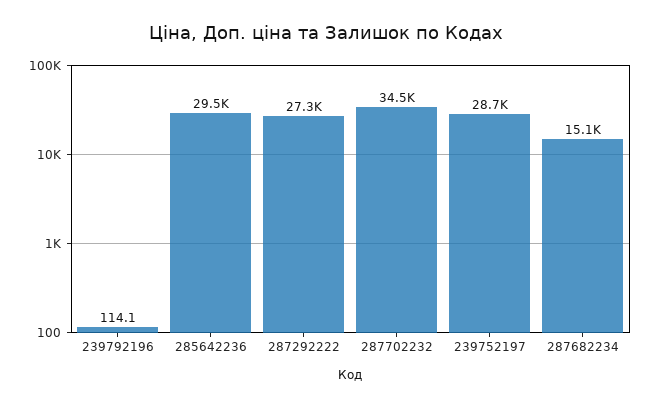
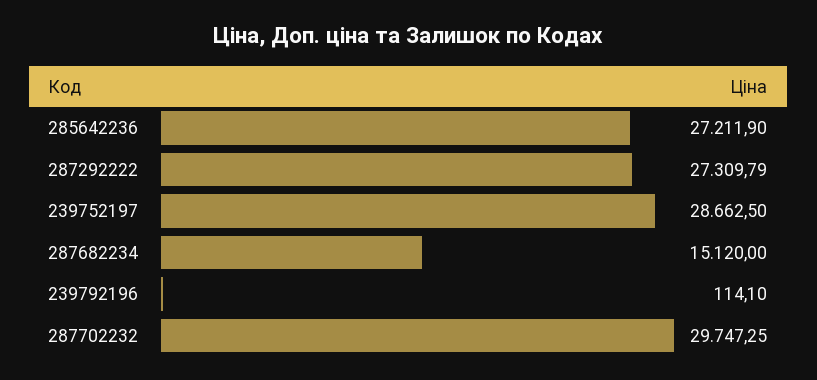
285642236: 29500 -> 27211.9
287702232: 34500 -> 29747.25

